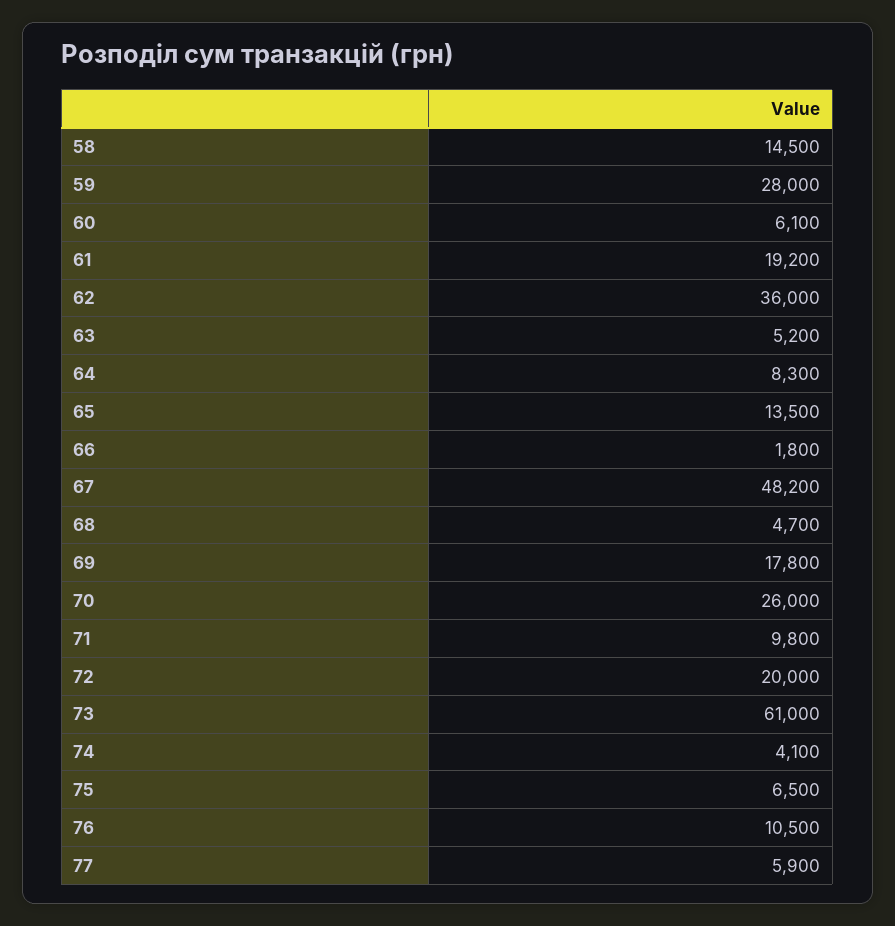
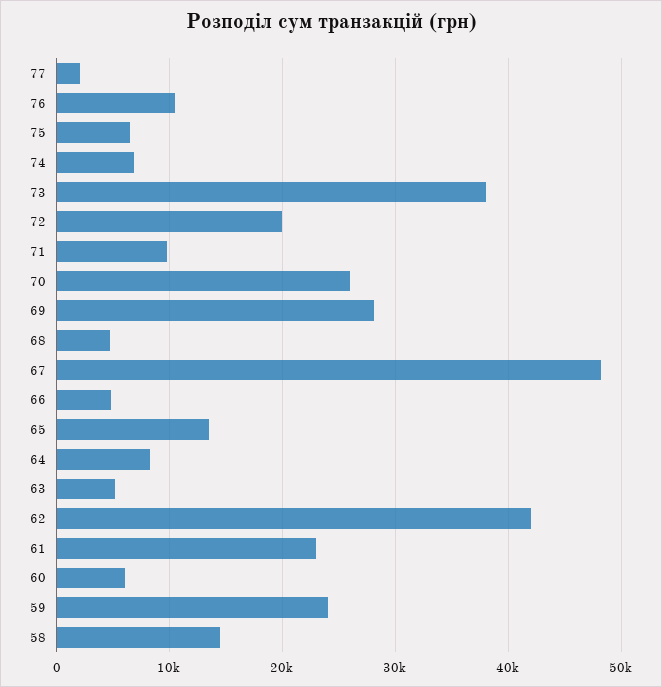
59: 28000 -> 24000
61: 19200 -> 23000
62: 36000 -> 42000
66: 1800 -> 5000
69: 17800 -> 28000
73: 61000 -> 38000
74: 4100 -> 7000
77: 5900 -> 2000

